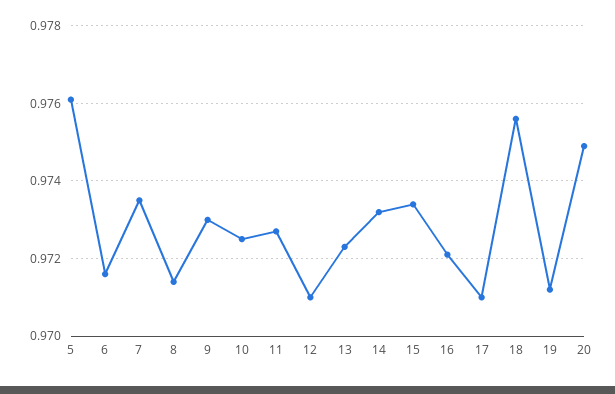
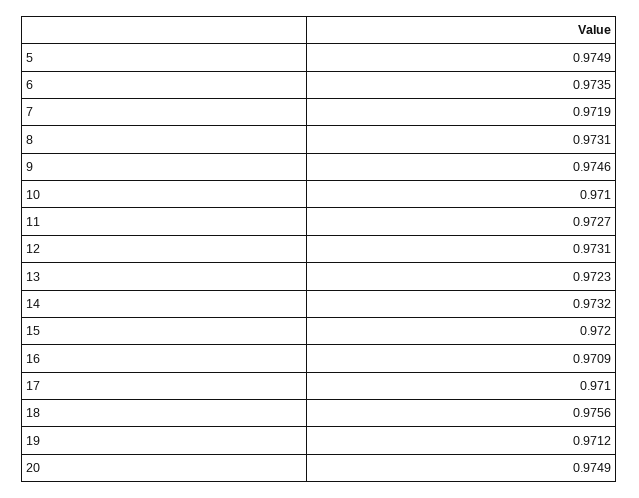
5: 0.976 -> 0.9749
6: 0.9715 -> 0.9735
7: 0.9735 -> 0.9719
8: 0.9715 -> 0.9731
9: 0.973 -> 0.9746
10: 0.9725 -> 0.971
12: 0.971 -> 0.9731
15: 0.9735 -> 0.972
16: 0.972 -> 0.9709

